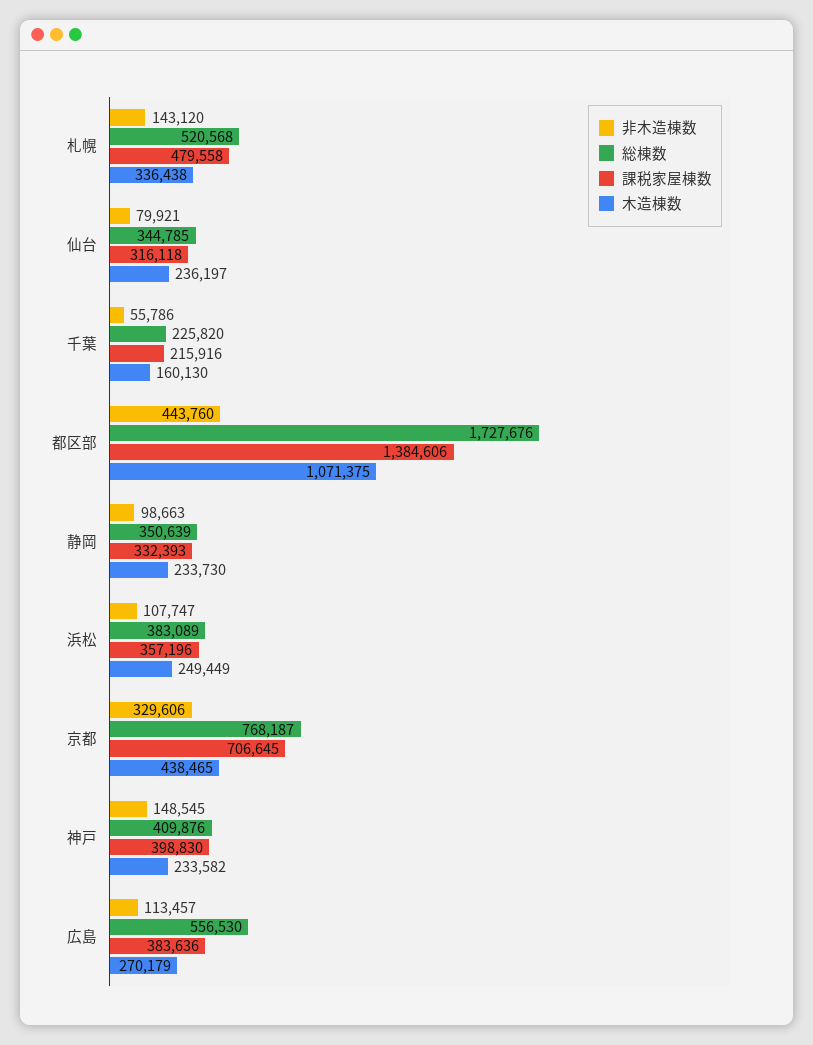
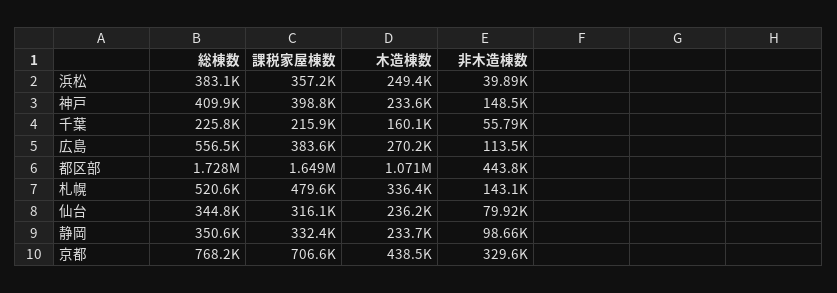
課税家屋棟数, 都区部: 1384606 -> 1649000
非木造棟数, 浜松: 107747 -> 39890

